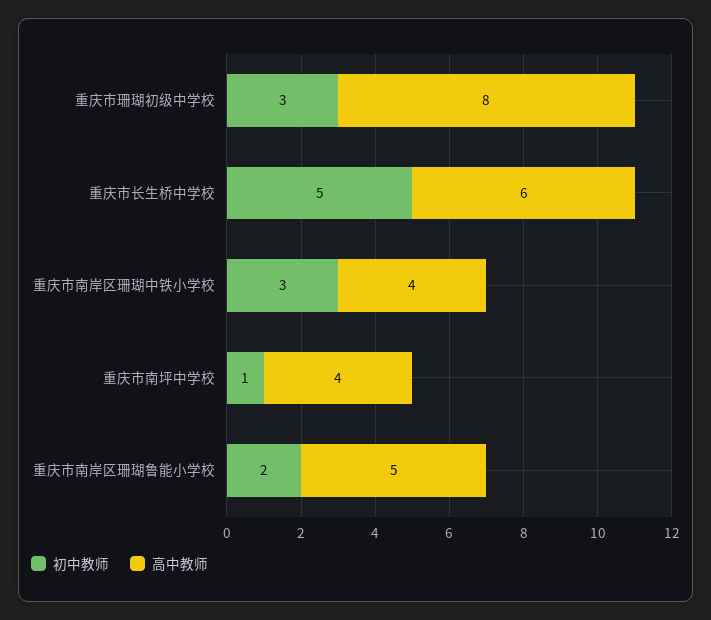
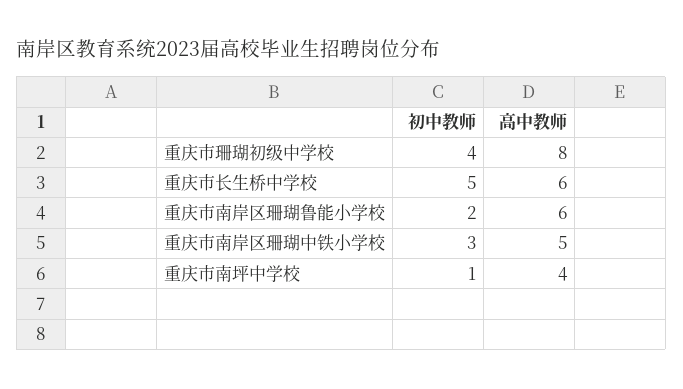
初中教师, 重庆市珊瑚初级中学校: 3 -> 4
高中教师, 重庆市南岸区珊瑚中铁小学校: 4 -> 5
高中教师, 重庆市南岸区珊瑚鲁能小学校: 5 -> 6

